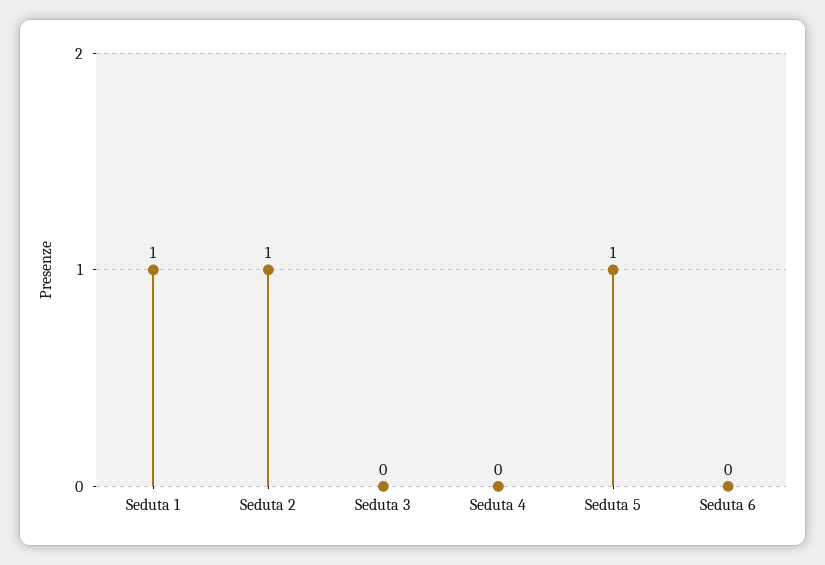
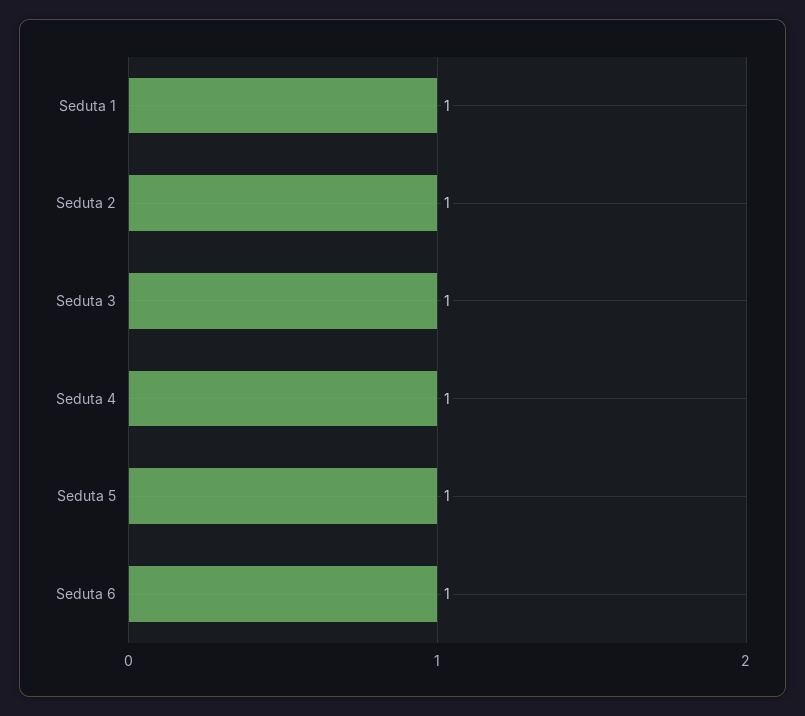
Seduta 3: 0 -> 1
Seduta 4: 0 -> 1
Seduta 6: 0 -> 1

